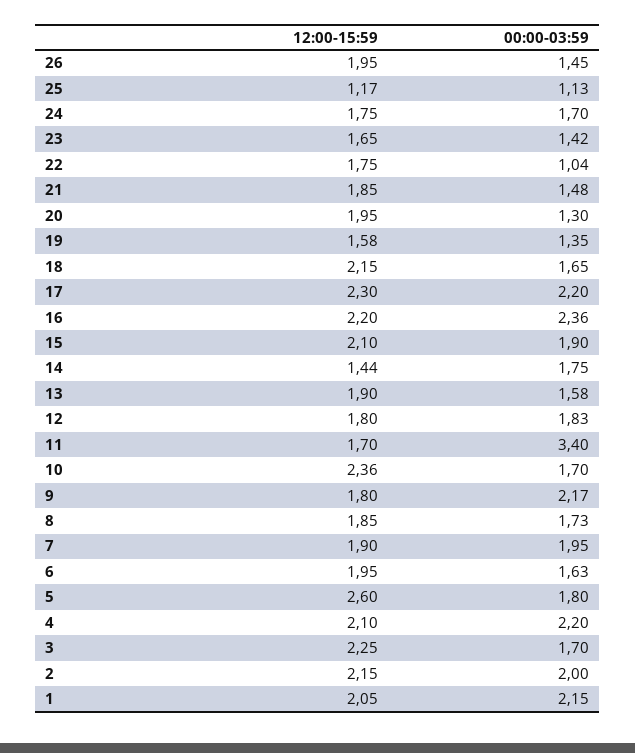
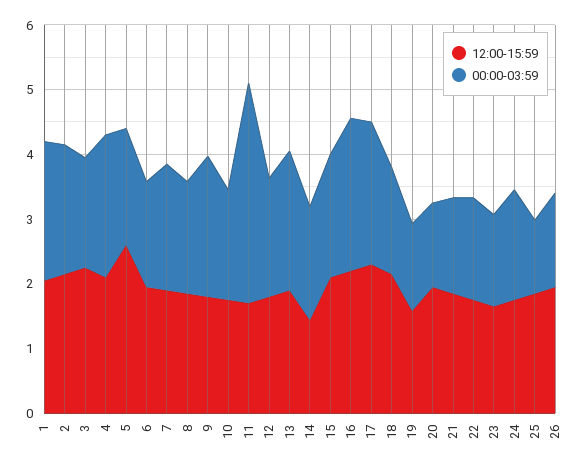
12:00-15:59, 25: 1.17 -> 1.8
00:00-03:59, 22: 1.04 -> 1.6
00:00-03:59, 13: 1.58 -> 2.2
12:00-15:59, 10: 2.36 -> 1.8

